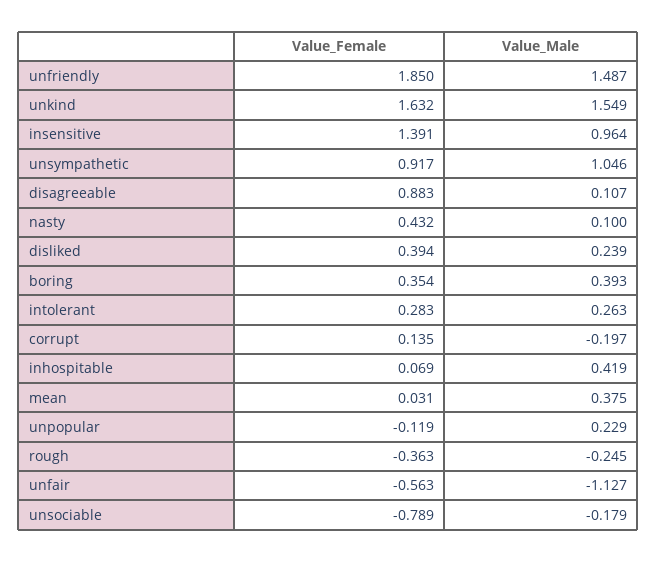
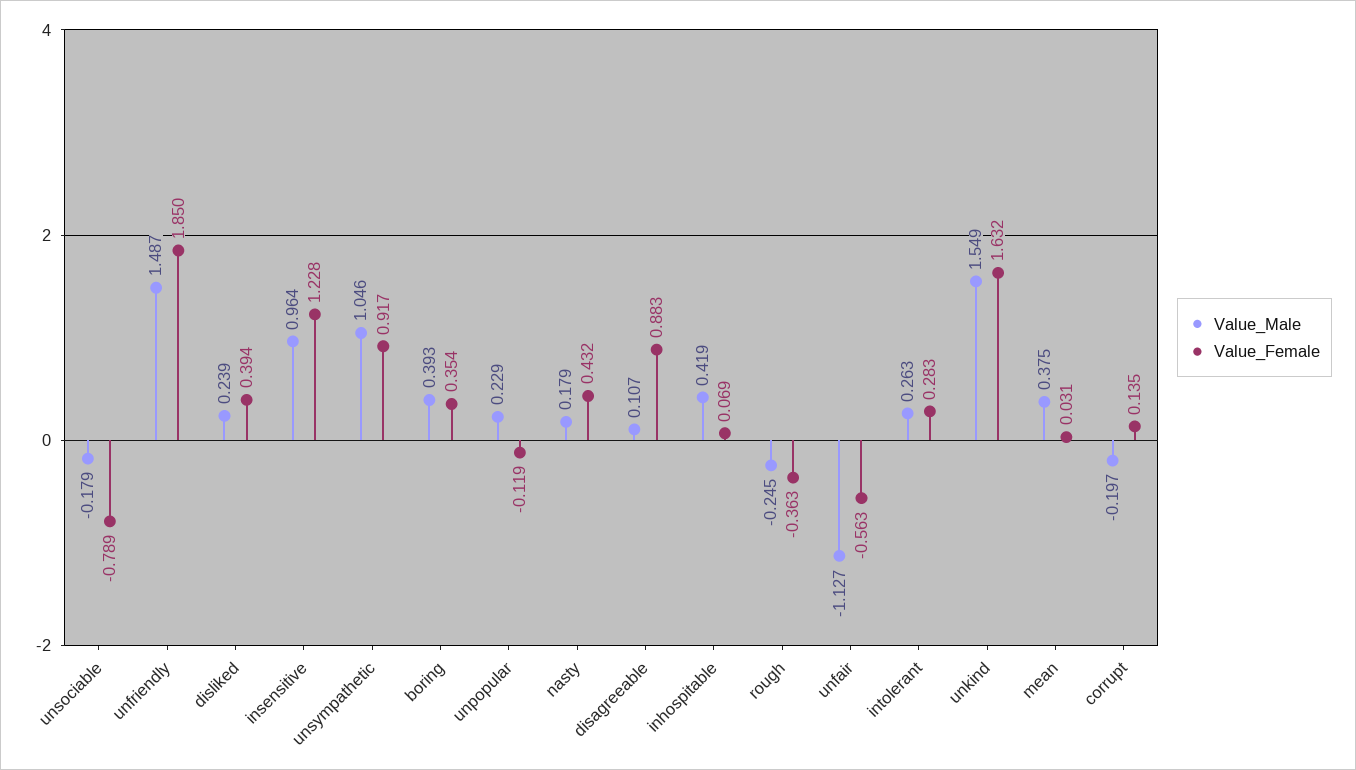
Value_Female, insensitive: 1.391 -> 1.228
Value_Male, nasty: 0.1 -> 0.179

